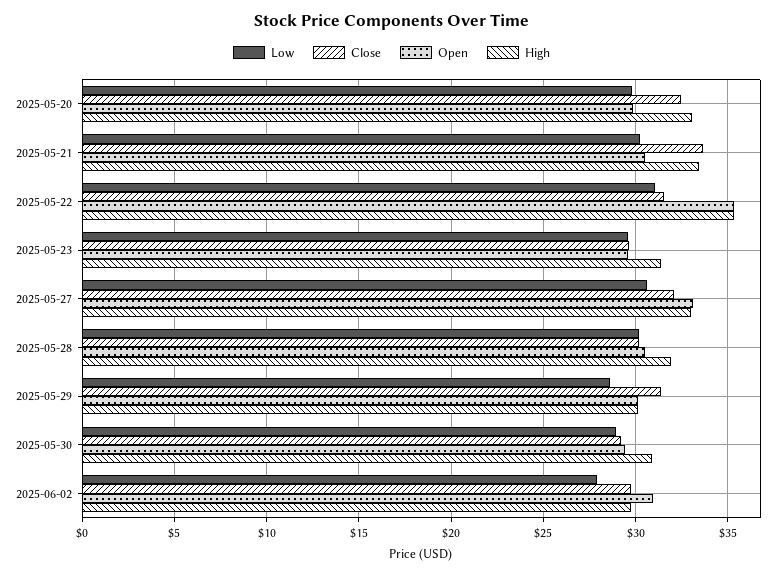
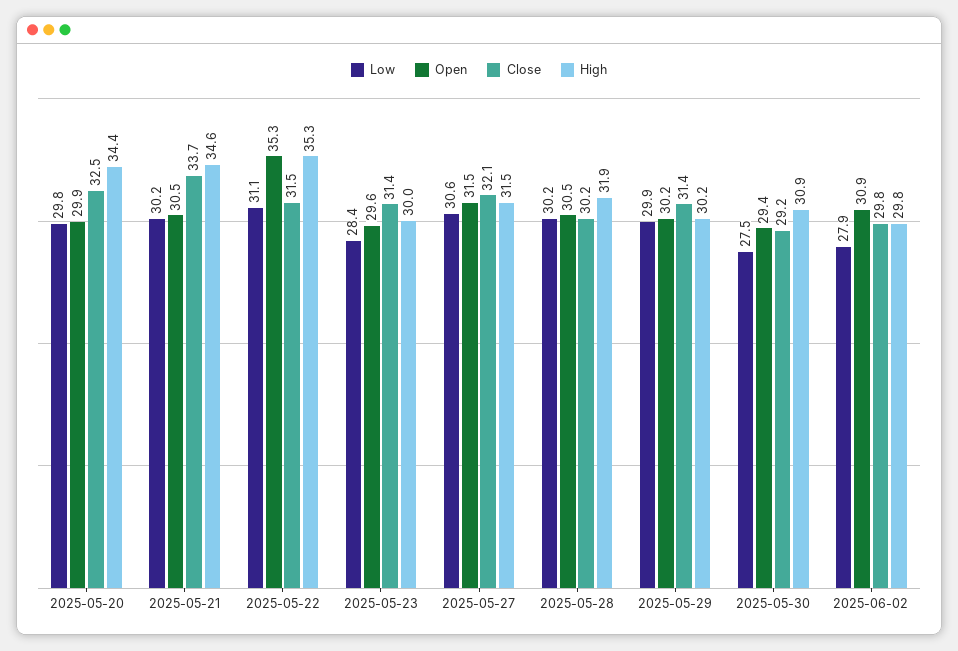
High, 2025-05-20: 33 -> 34.4
High, 2025-05-21: 33.5 -> 34.6
Low, 2025-05-23: 29.5 -> 28.4
Close, 2025-05-23: 29.5 -> 31.4
High, 2025-05-23: 31.5 -> 30
Open, 2025-05-27: 33 -> 31.5
High, 2025-05-27: 33 -> 31.5
Low, 2025-05-29: 28.5 -> 29.9
Low, 2025-05-30: 29 -> 27.5

